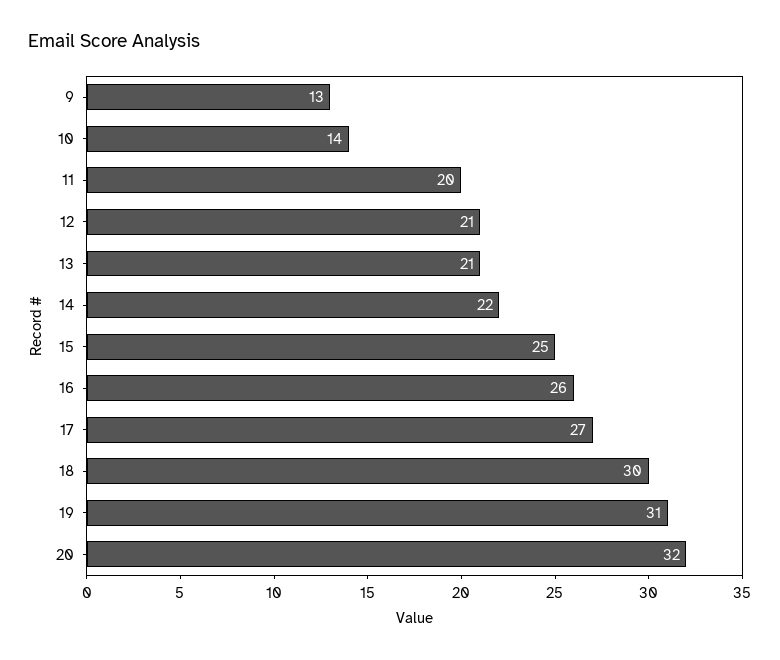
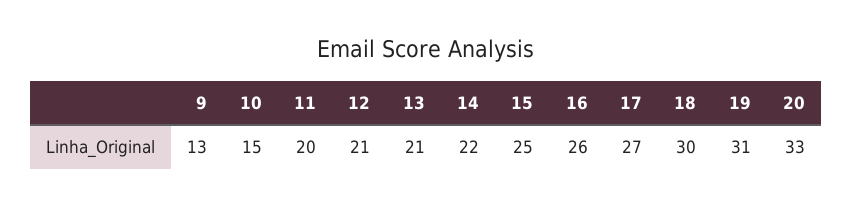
10: 14 -> 15
20: 32 -> 33

